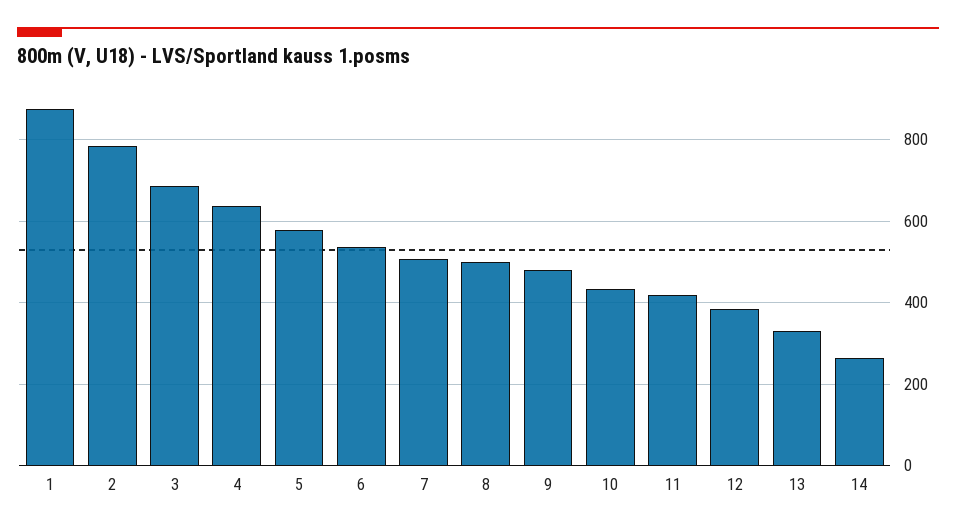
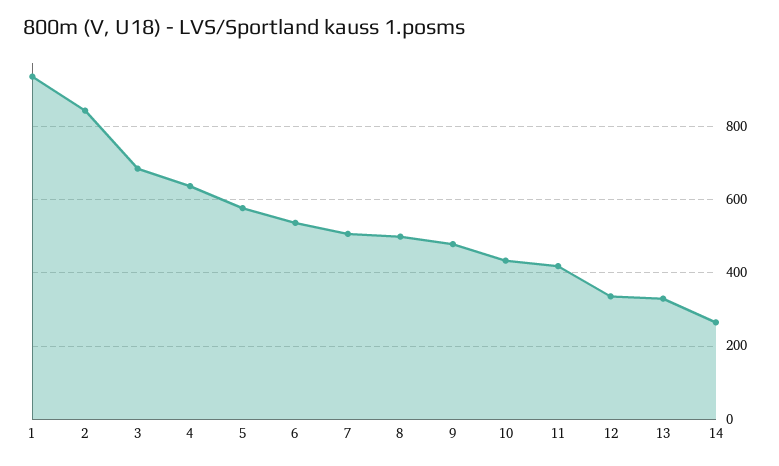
1: 880 -> 940
2: 780 -> 840
12: 380 -> 340

